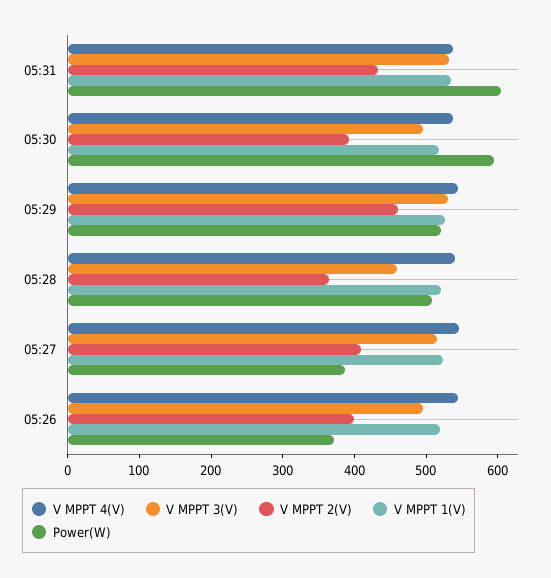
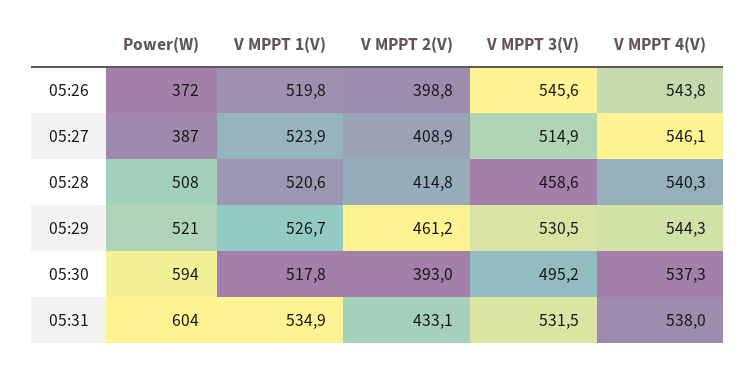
V MPPT 2(V), 05:28: 360 -> 414.8
V MPPT 3(V), 05:26: 500 -> 545.6

